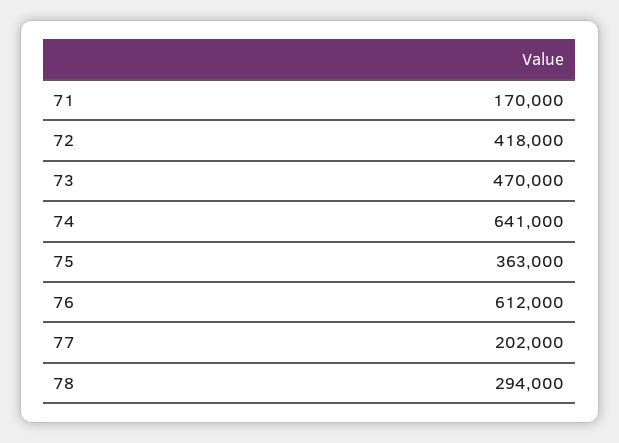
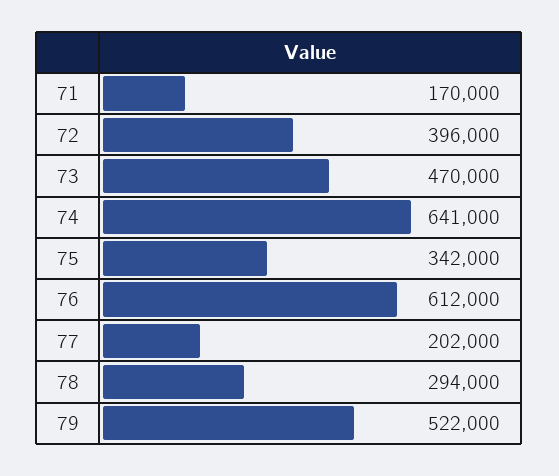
72: 418000 -> 396000
75: 363000 -> 342000
79: none -> 522000

